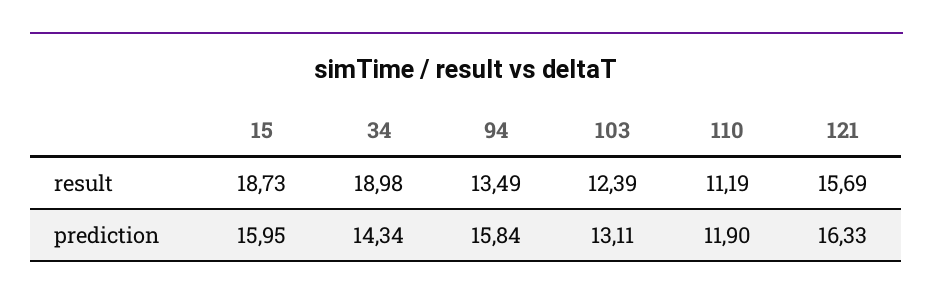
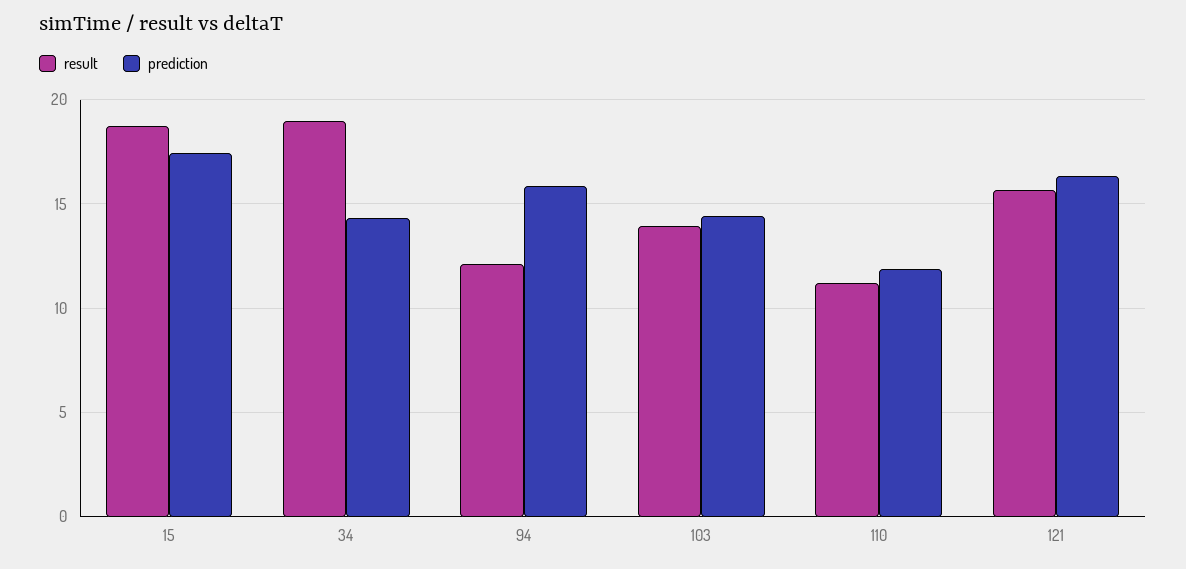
result, 94: 13.49 -> 12
result, 103: 12.39 -> 14
prediction, 15: 15.95 -> 17.5
prediction, 103: 13.11 -> 14.5

